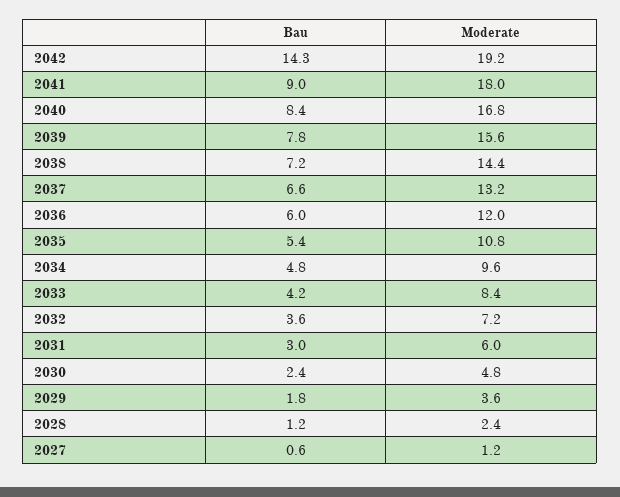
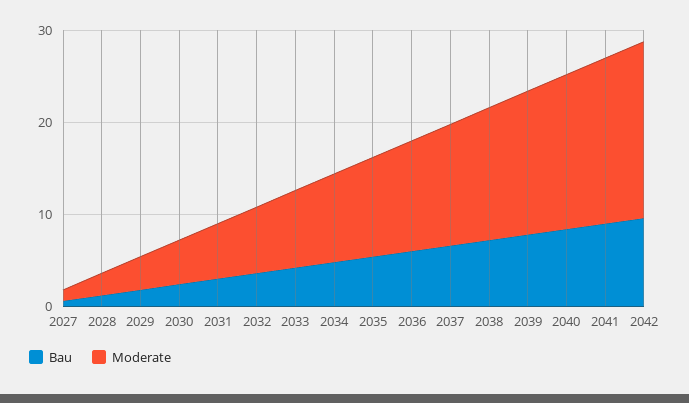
Bau, 2042: 14.3 -> 10

